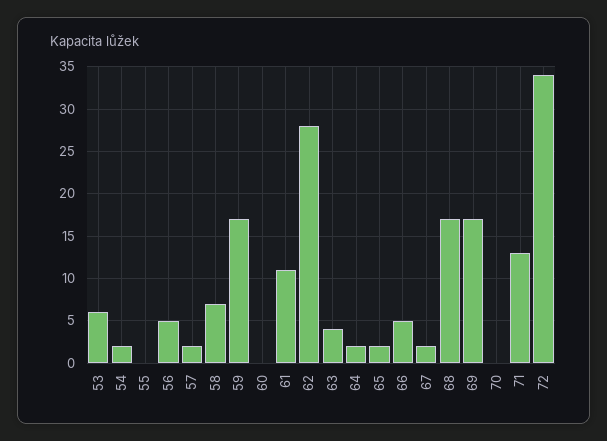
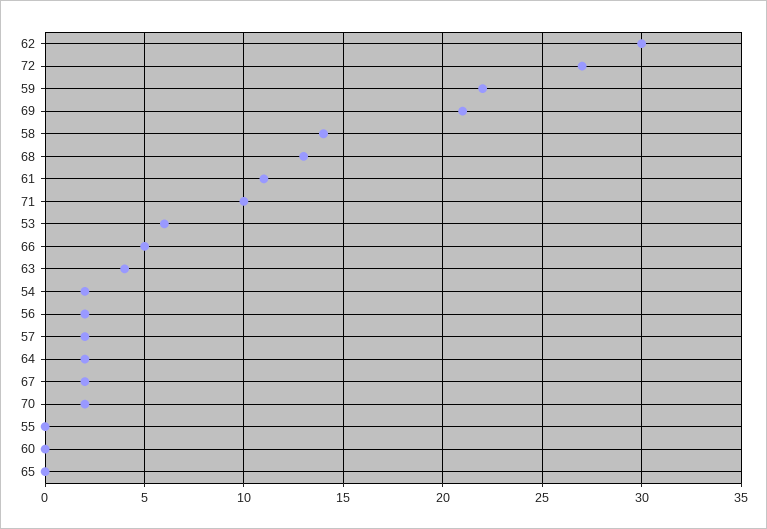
56: 5 -> 2
58: 7 -> 14
59: 17 -> 22
62: 28 -> 30
65: 2 -> 0
68: 17 -> 13
69: 17 -> 21
70: 0 -> 2
71: 13 -> 10
72: 34 -> 27

